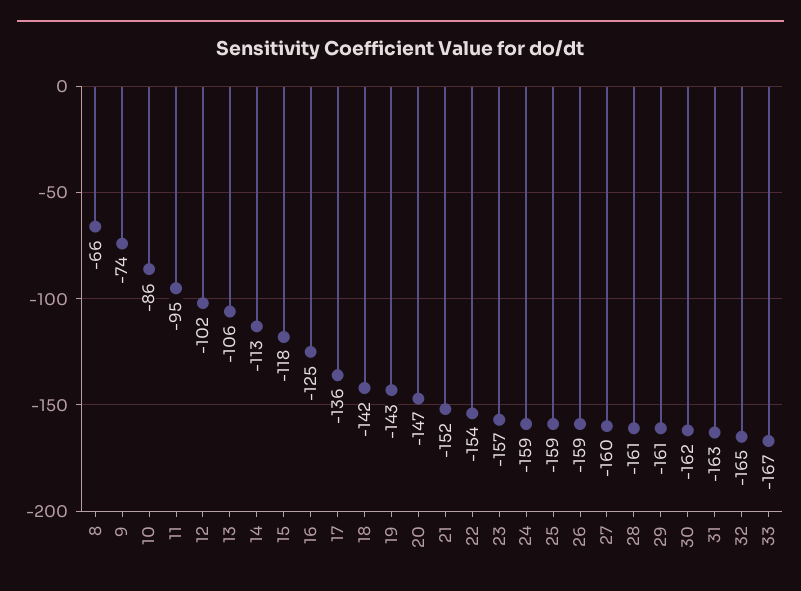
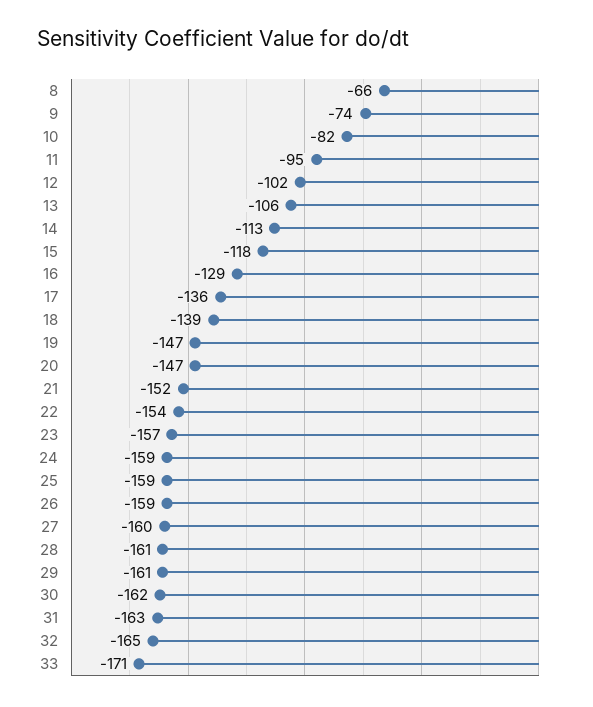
10: -86 -> -82
16: -125 -> -129
18: -142 -> -139
19: -143 -> -147
33: -167 -> -171

